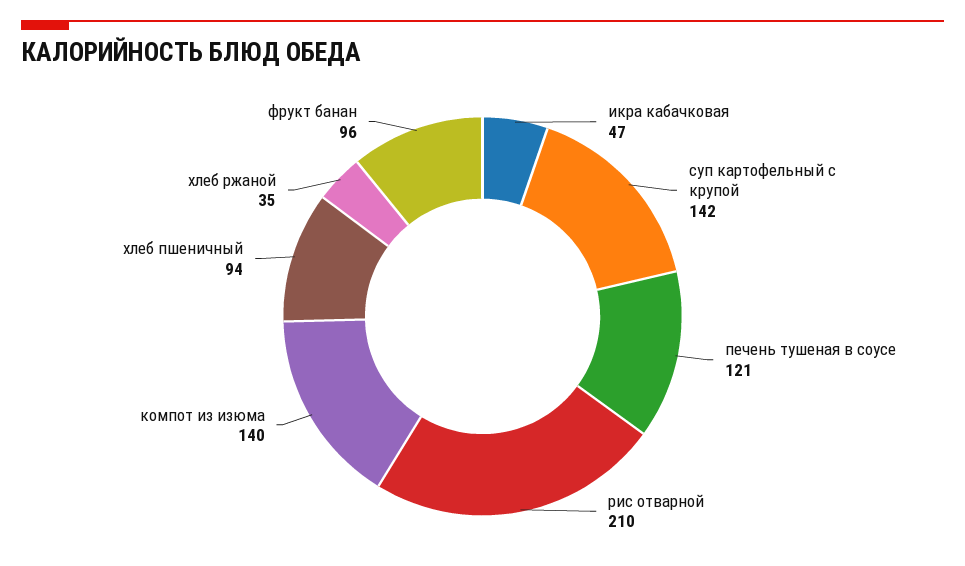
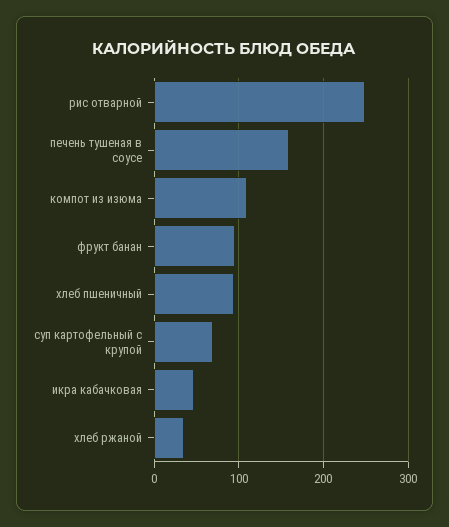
суп картофельный с крупой: 142 -> 70
печень тушеная в соусе: 121 -> 160
рис отварной: 210 -> 250
компот из изюма: 140 -> 110

